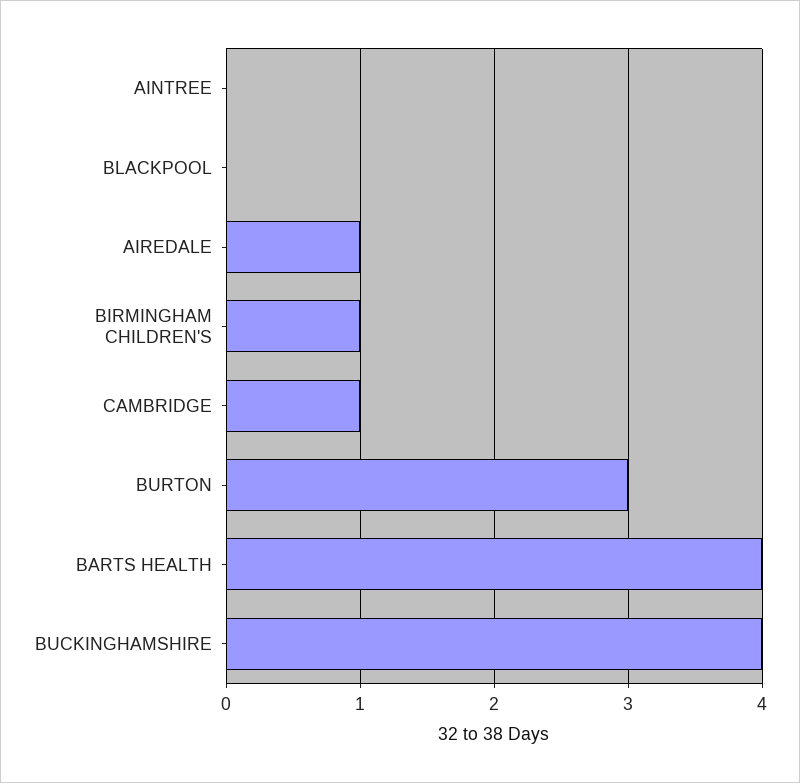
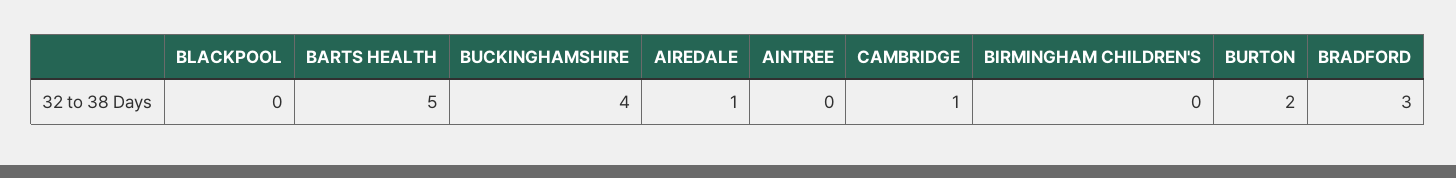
BIRMINGHAM CHILDREN'S: 1 -> 0
BURTON: 3 -> 2
BARTS HEALTH: 4 -> 5
BRADFORD: none -> 3

